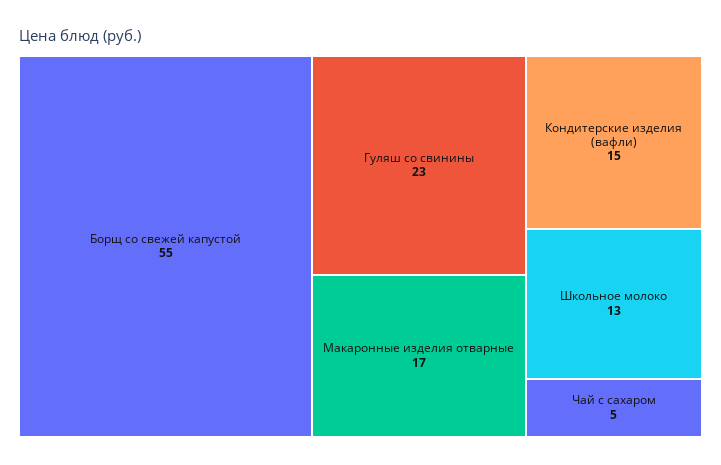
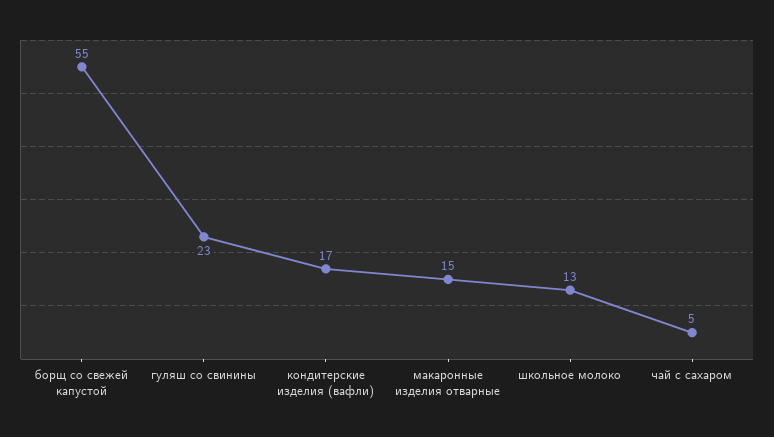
Макаронные изделия отварные: 17 -> 15
Кондитерские изделия (вафли): 15 -> 17

